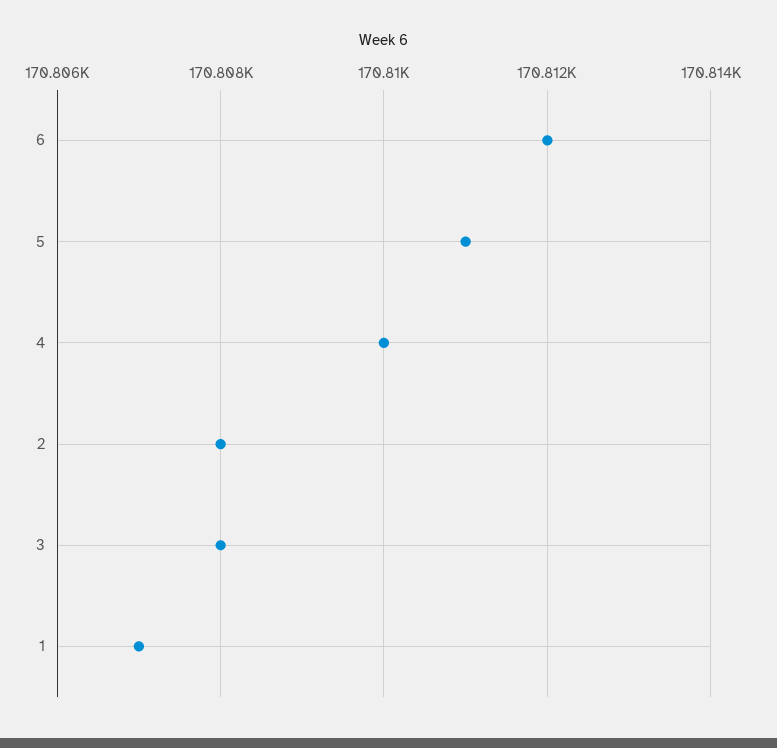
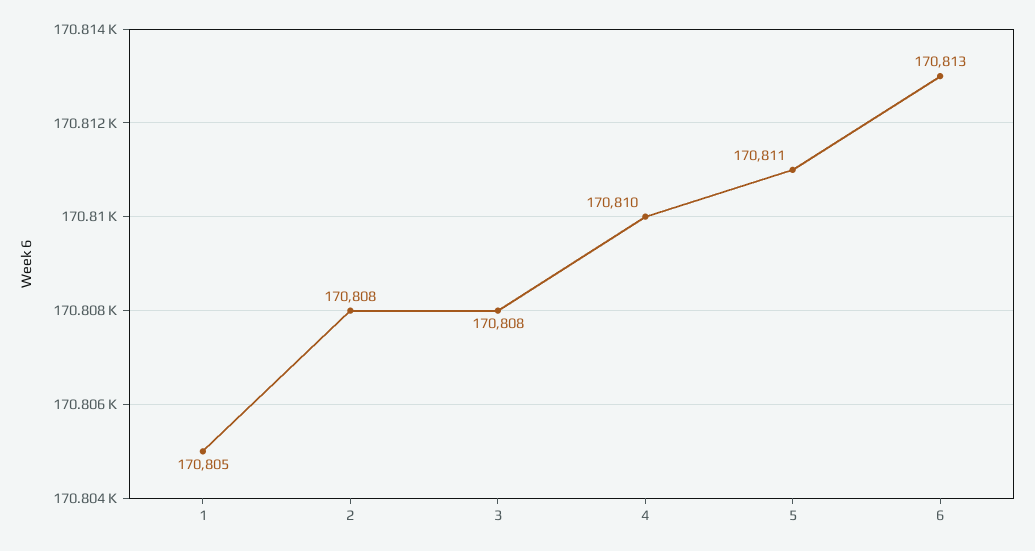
6: 170812 -> 170813
1: 170807 -> 170805

